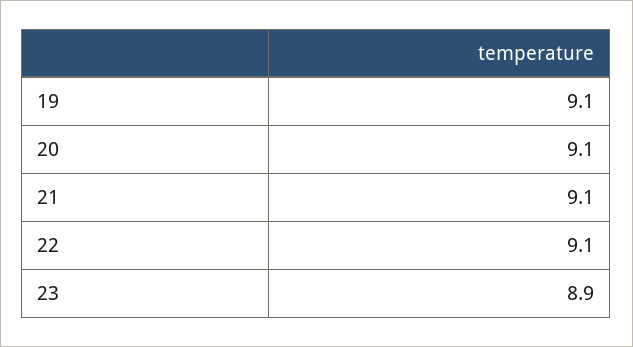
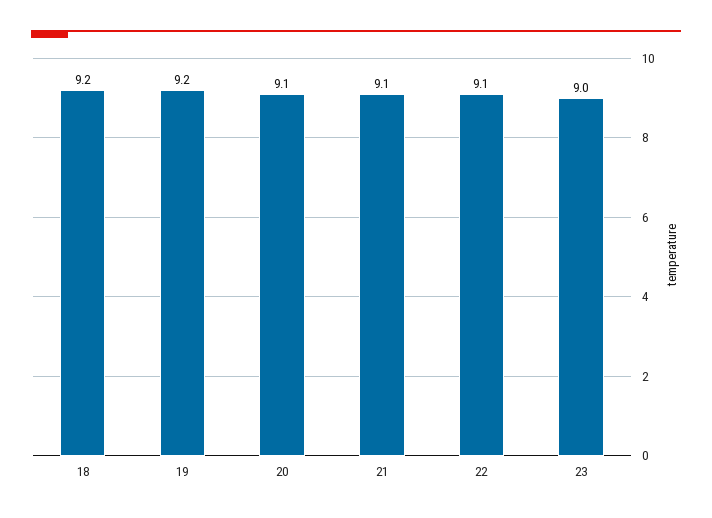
19: 9.1 -> 9.2
23: 8.9 -> 9
18: none -> 9.2

